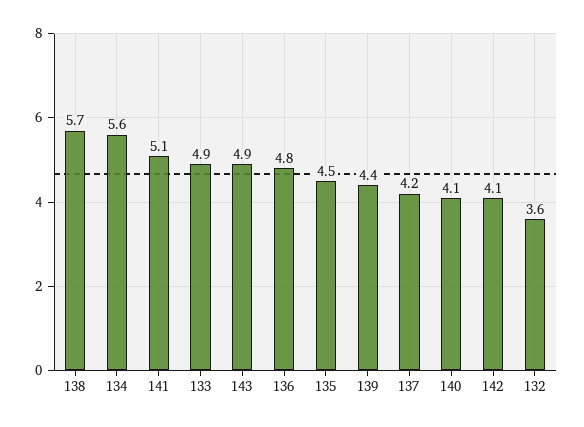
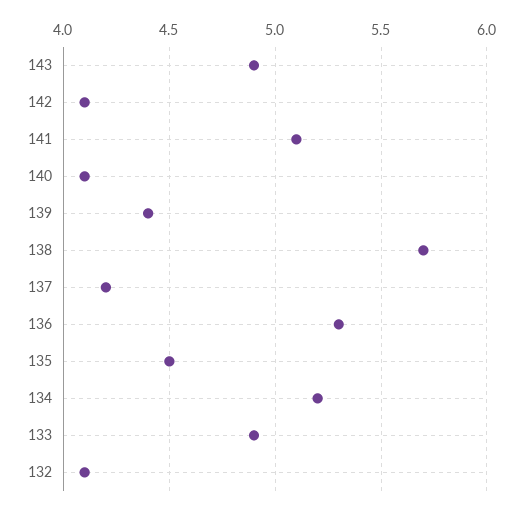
134: 5.6 -> 5.2
136: 4.8 -> 5.3
132: 3.6 -> 4.1

